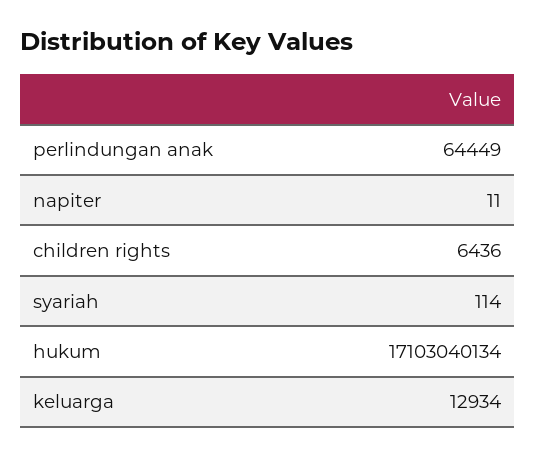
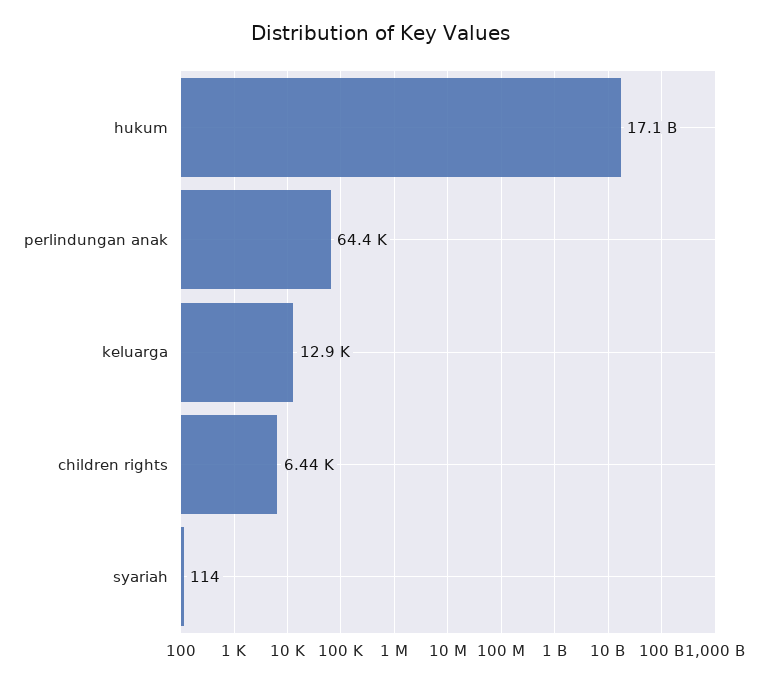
napiter: 11 -> none

